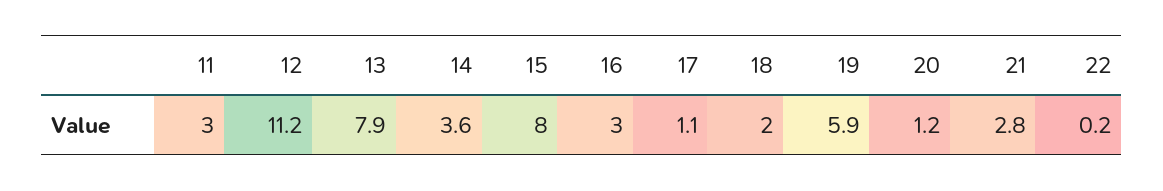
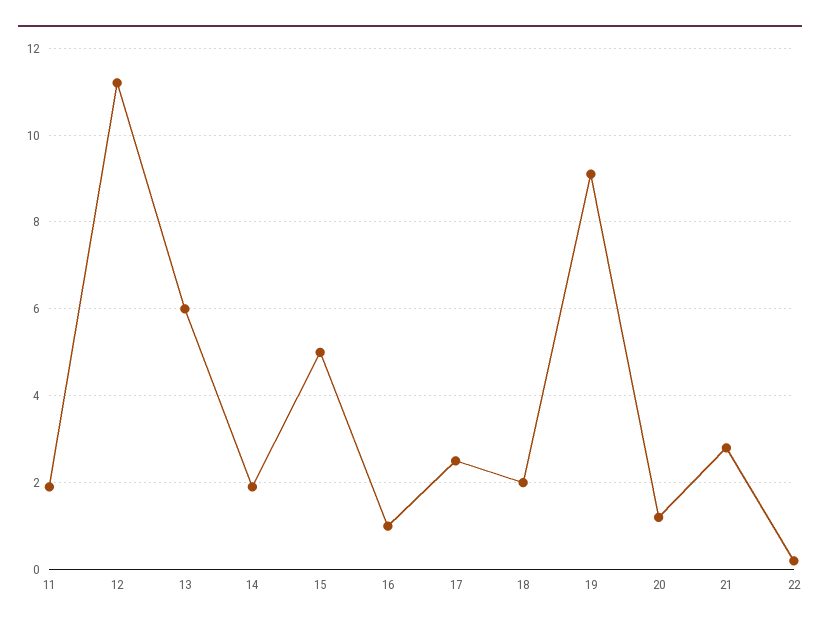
11: 3 -> 2
13: 7.9 -> 6
14: 3.6 -> 2
15: 8 -> 5
16: 3 -> 1
17: 1.1 -> 2.5
19: 5.9 -> 9

